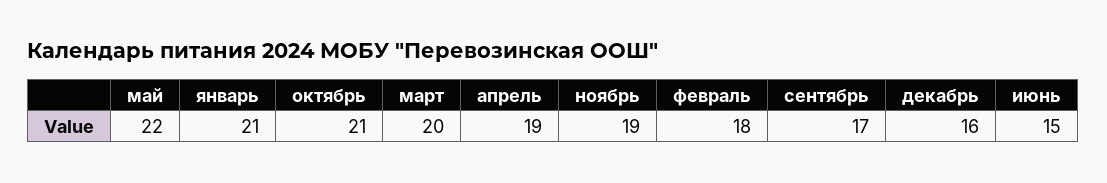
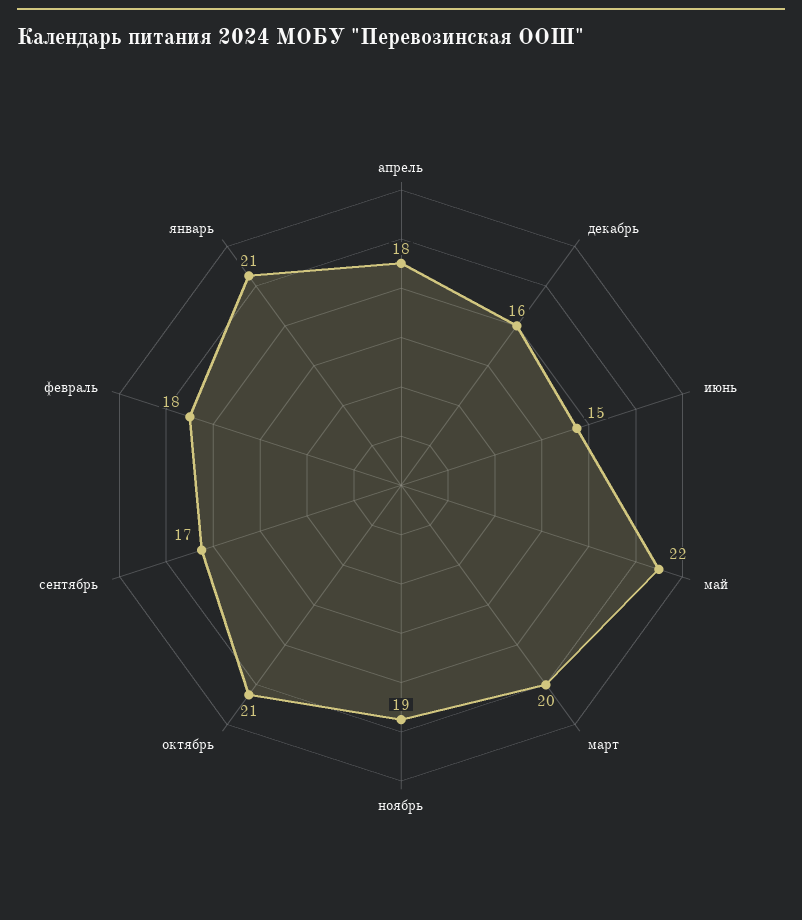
апрель: 19 -> 18

